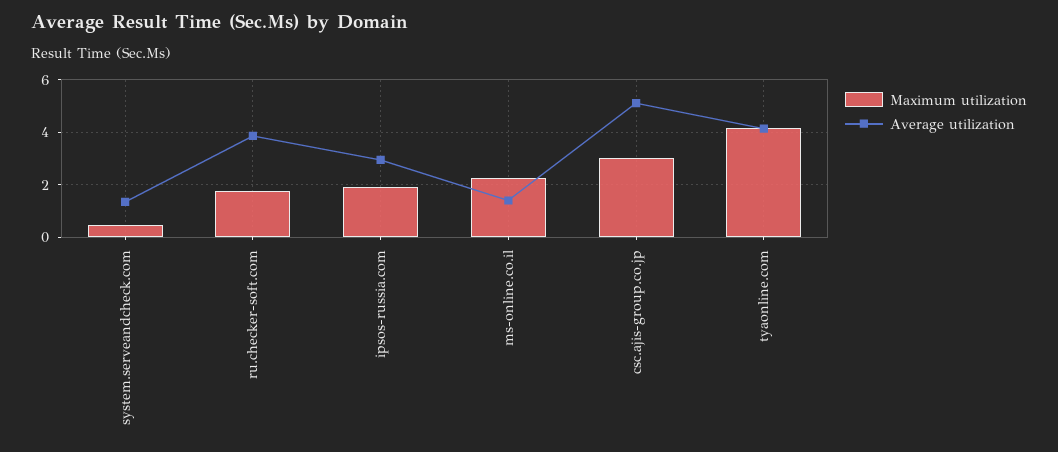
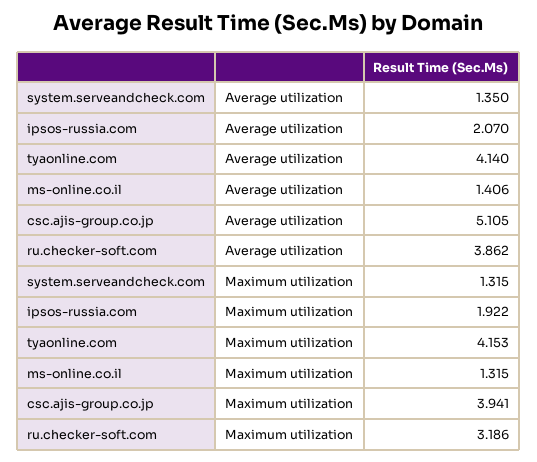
Maximum utilization, system.serveandcheck.com: 0.5 -> 1.315
Maximum utilization, ru.checker-soft.com: 1.75 -> 3.186
Average utilization, ipsos-russia.com: 3 -> 2.07
Maximum utilization, ms-online.co.il: 2.25 -> 1.315
Maximum utilization, csc.ajis-group.co.jp: 3 -> 3.941

